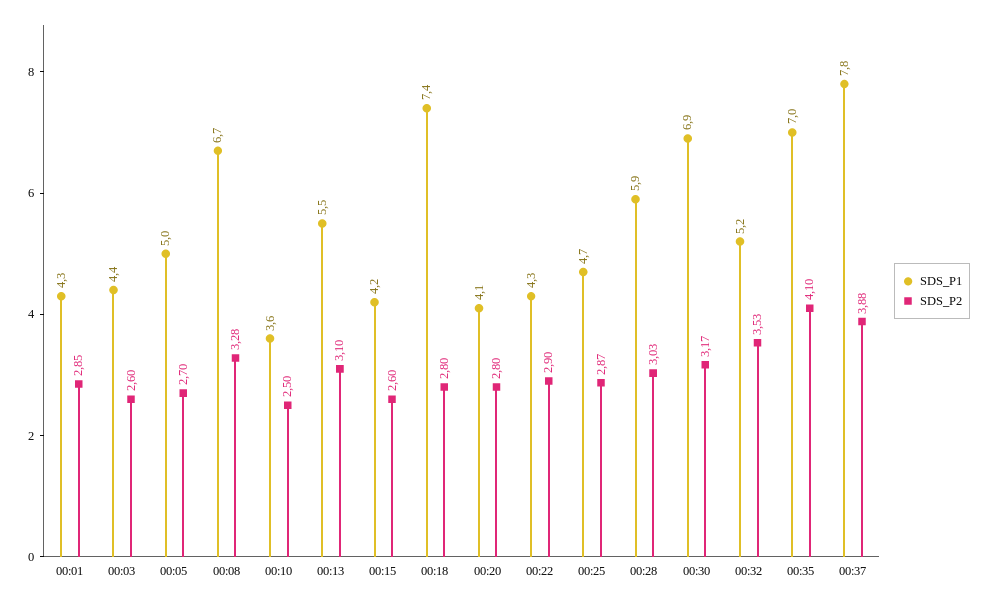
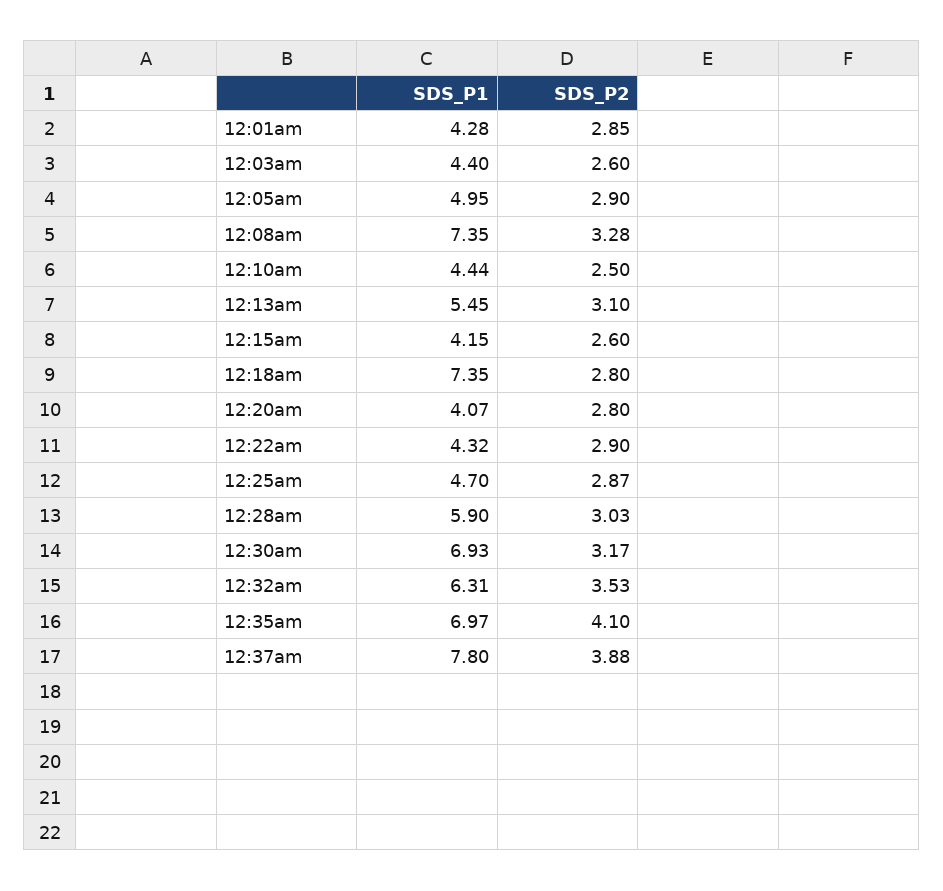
SDS_P2, 00:05: 2.7 -> 2.9
SDS_P1, 00:08: 6.7 -> 7.35
SDS_P1, 00:10: 3.6 -> 4.44
SDS_P1, 00:32: 5.2 -> 6.31

